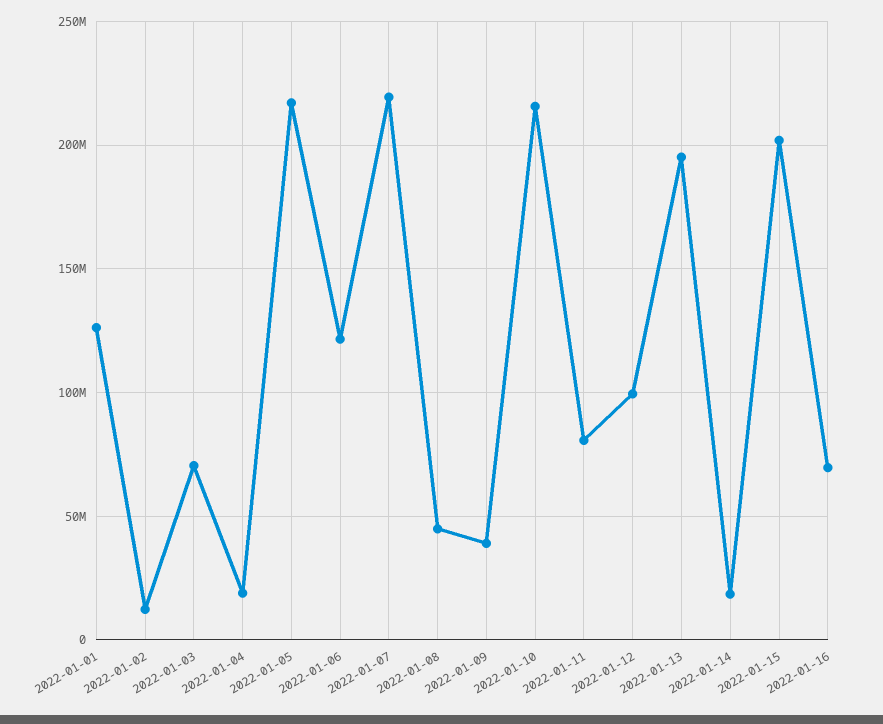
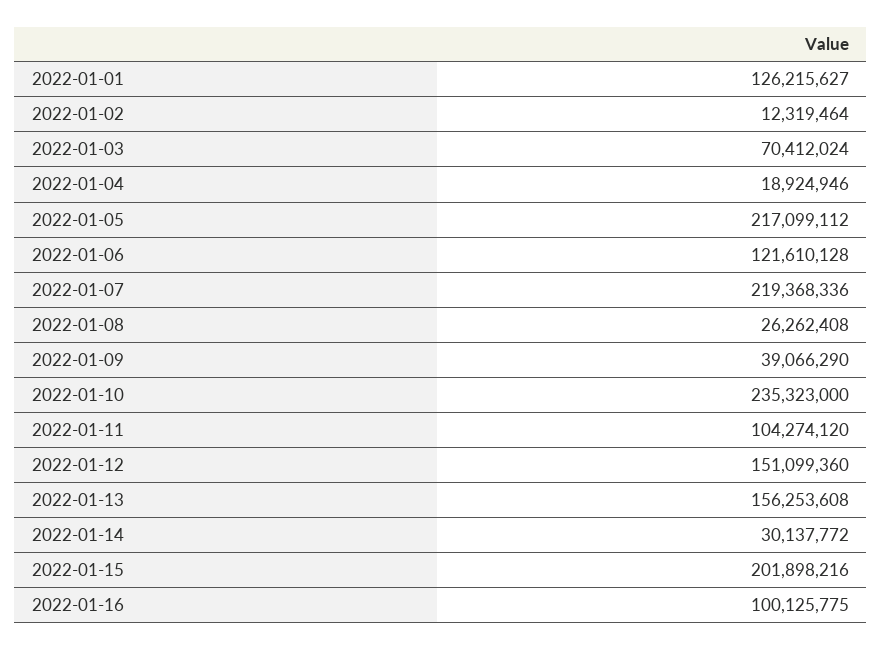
2022-01-08: 45000000 -> 26262408
2022-01-10: 215000000 -> 235323000
2022-01-11: 80000000 -> 104274120
2022-01-12: 100000000 -> 151099360
2022-01-13: 195000000 -> 156253608
2022-01-14: 20000000 -> 30137772
2022-01-16: 70000000 -> 100125775

